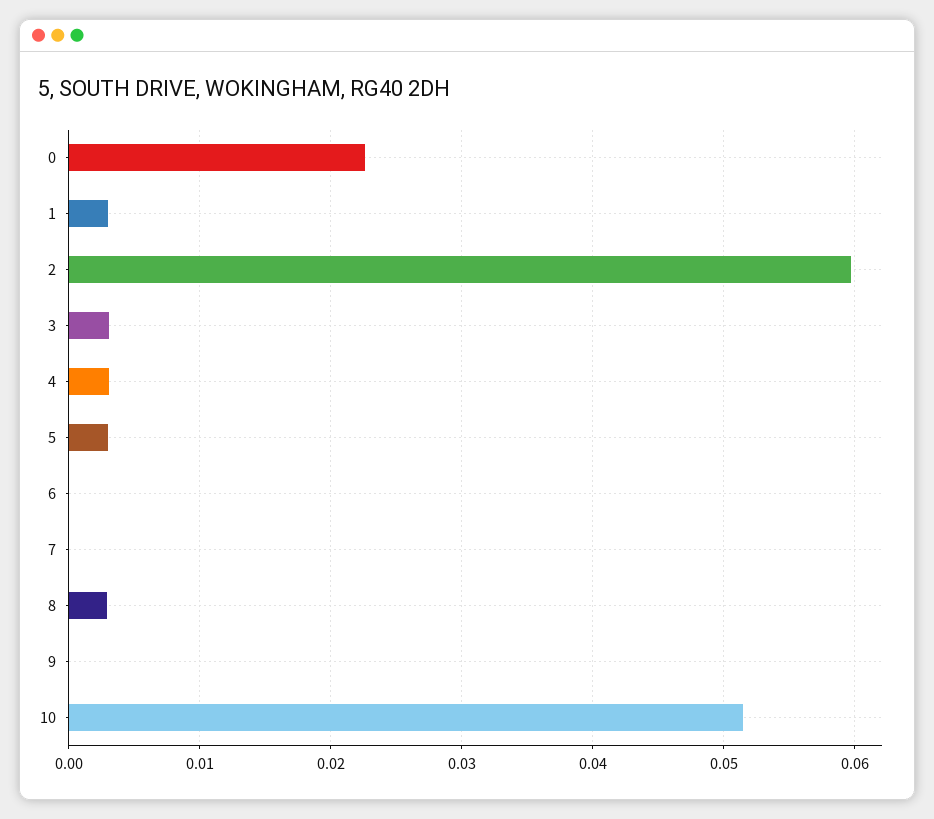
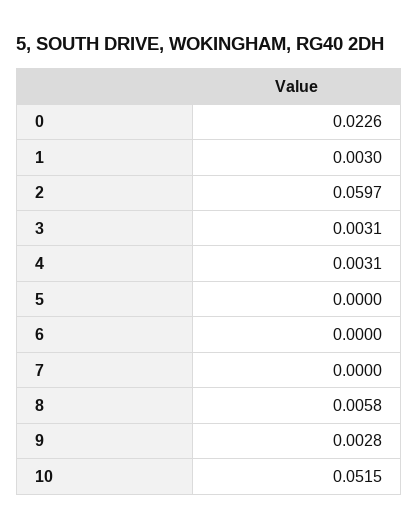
5: 0.003 -> 0
8: 0.003 -> 0.0058
9: 0 -> 0.0028

